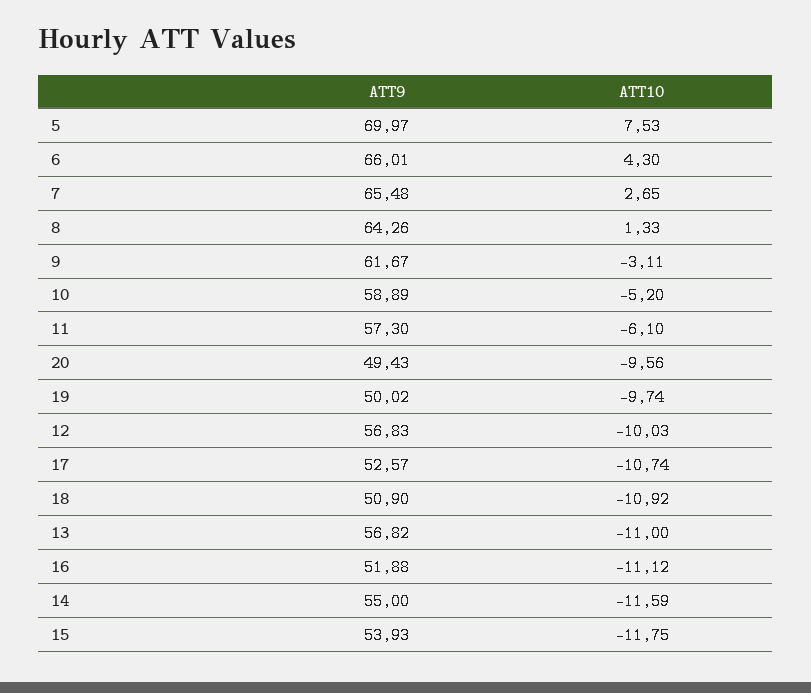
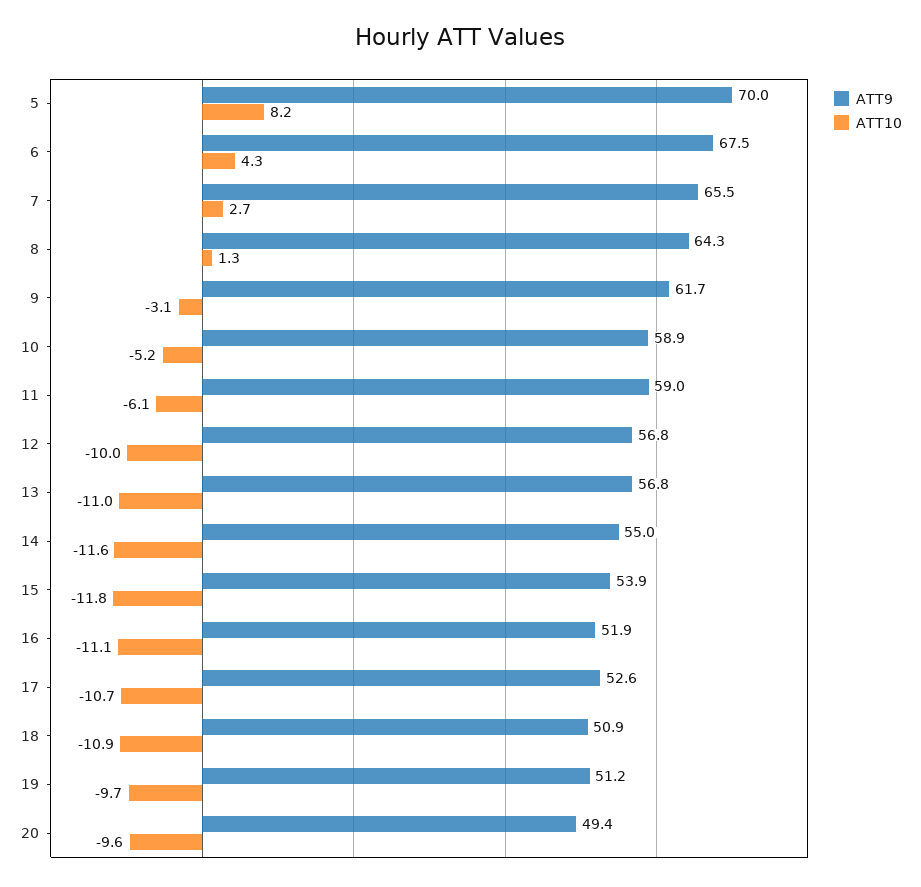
ATT10, 5: 7.53 -> 8.2
ATT9, 6: 66.01 -> 67.5
ATT9, 11: 57.3 -> 59
ATT9, 19: 50.02 -> 51.2

